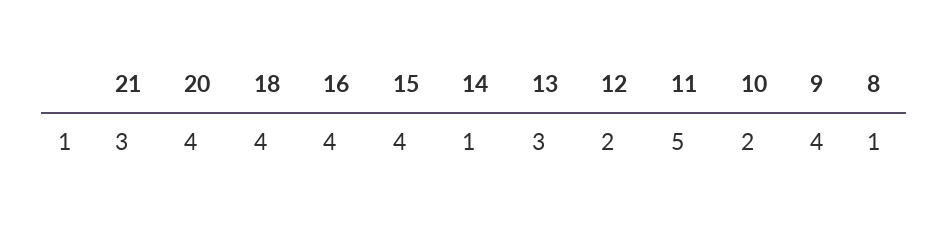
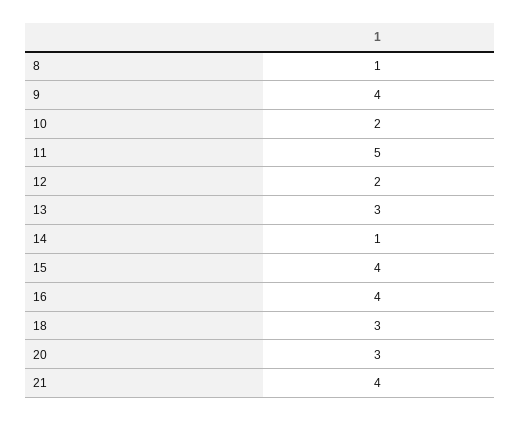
21: 3 -> 4
20: 4 -> 3
18: 4 -> 3

